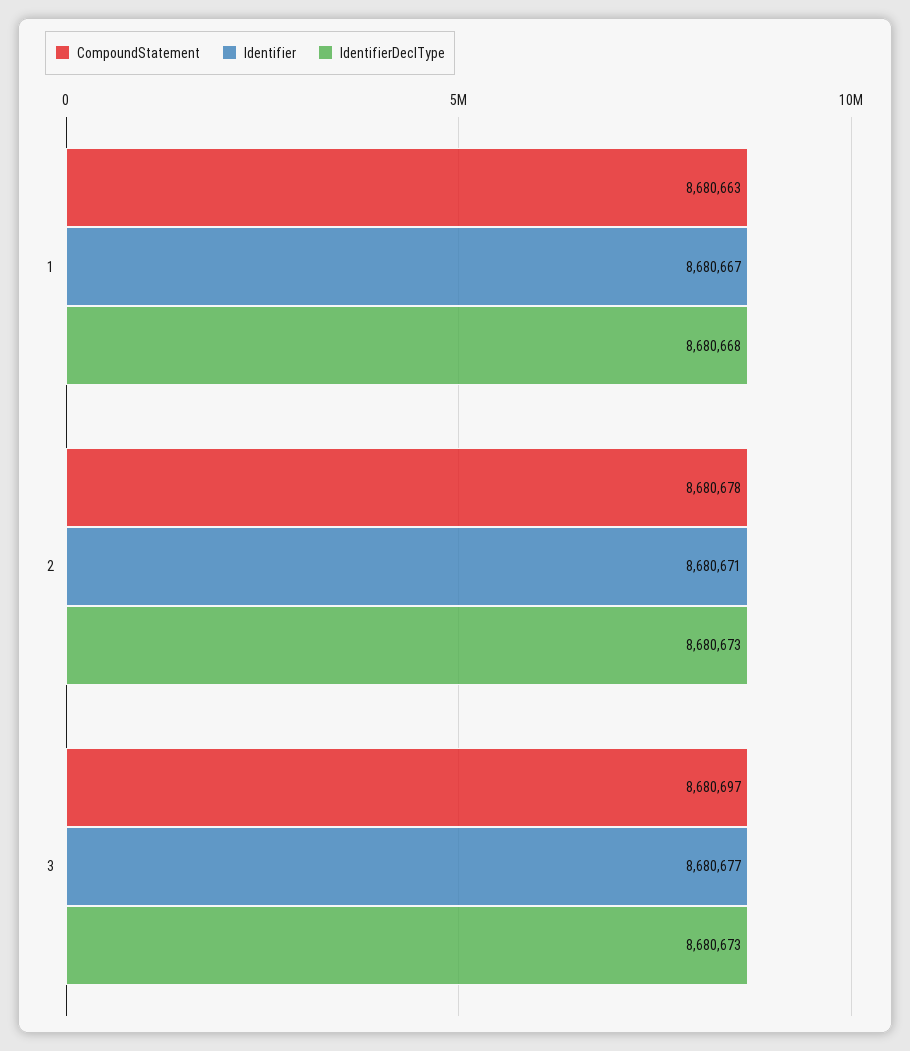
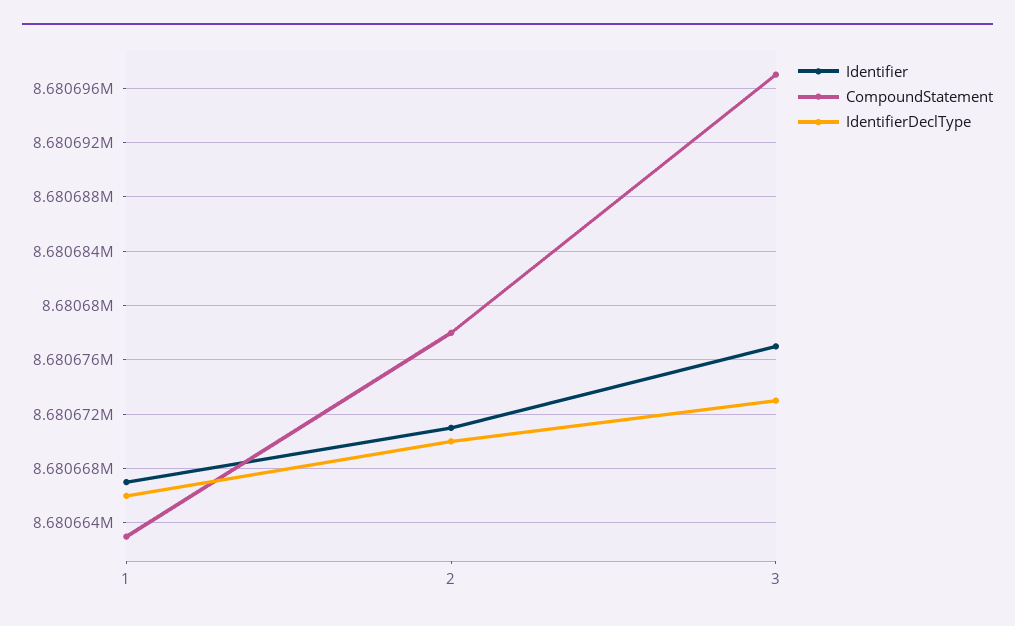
IdentifierDeclType, 1: 8680668 -> 8680666
IdentifierDeclType, 2: 8680673 -> 8680670

